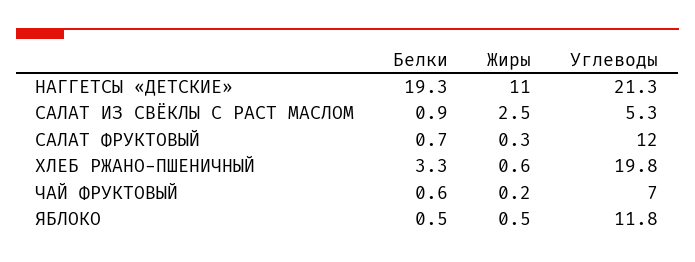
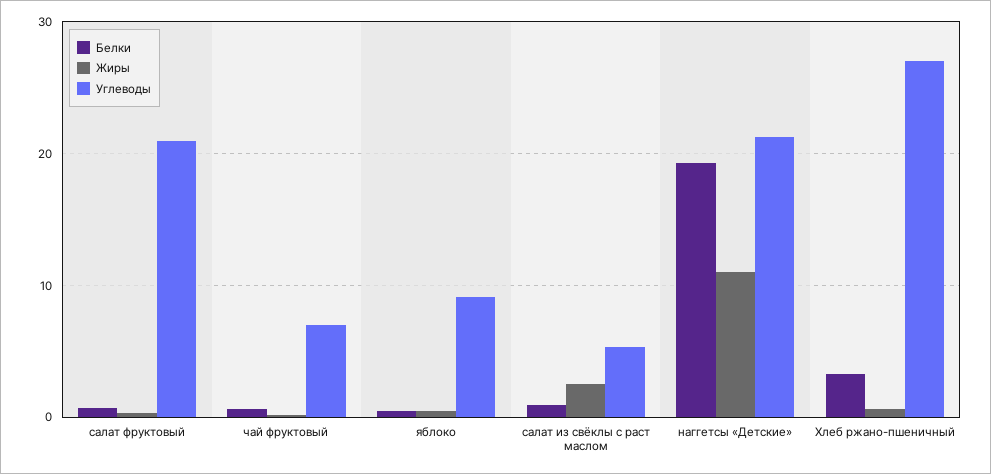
Углеводы, САЛАТ ФРУКТОВЫЙ: 12 -> 21
Углеводы, ХЛЕБ РЖАНО-ПШЕНИЧНЫЙ: 19.8 -> 27
Углеводы, ЯБЛОКО: 11.8 -> 9

